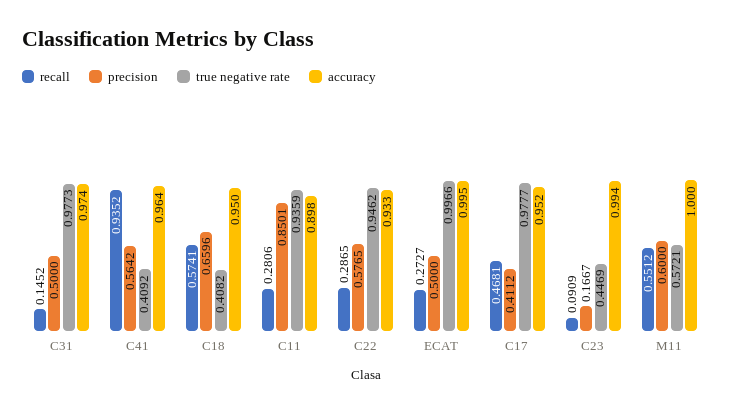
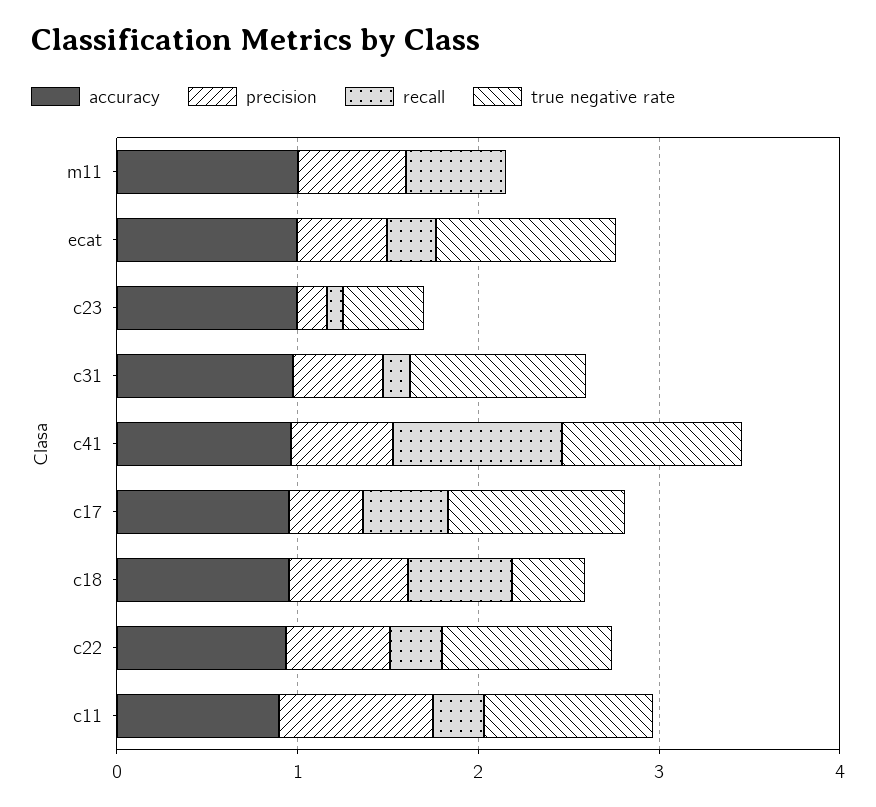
true negative rate, C41: 0.4092 -> 1
true negative rate, M11: 0.5721 -> 0

